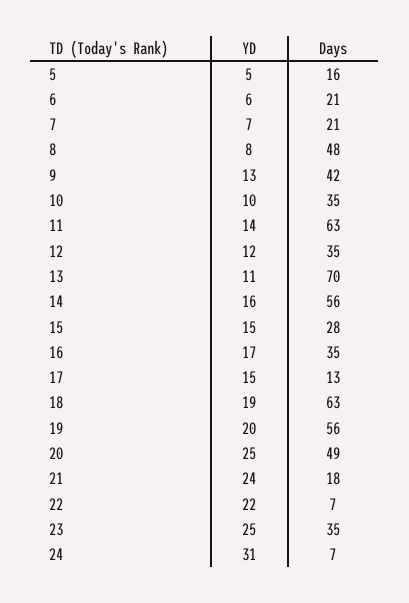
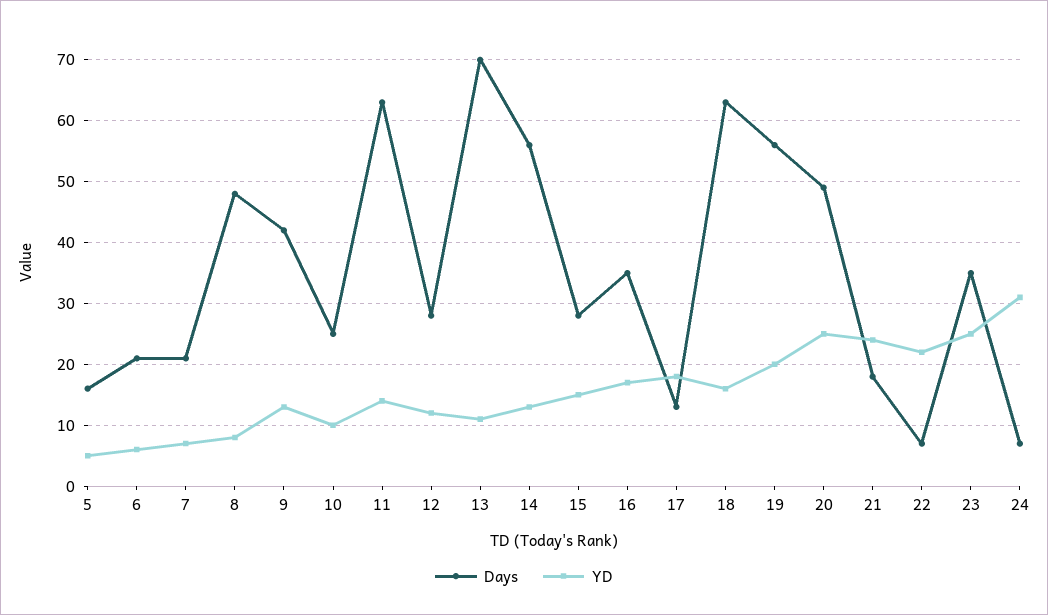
Days, 10: 35 -> 25
Days, 12: 35 -> 28
YD, 14: 16 -> 13
YD, 17: 15 -> 18
YD, 18: 19 -> 16

